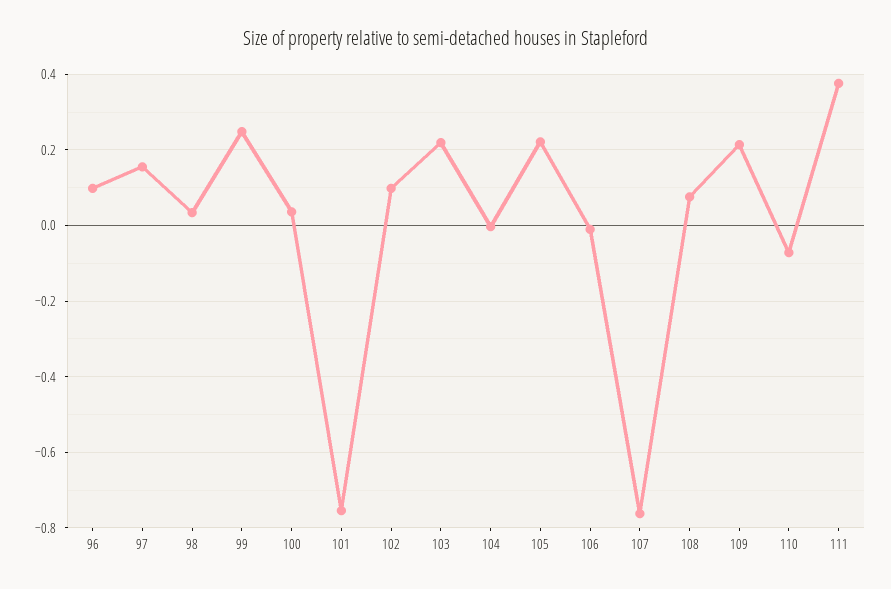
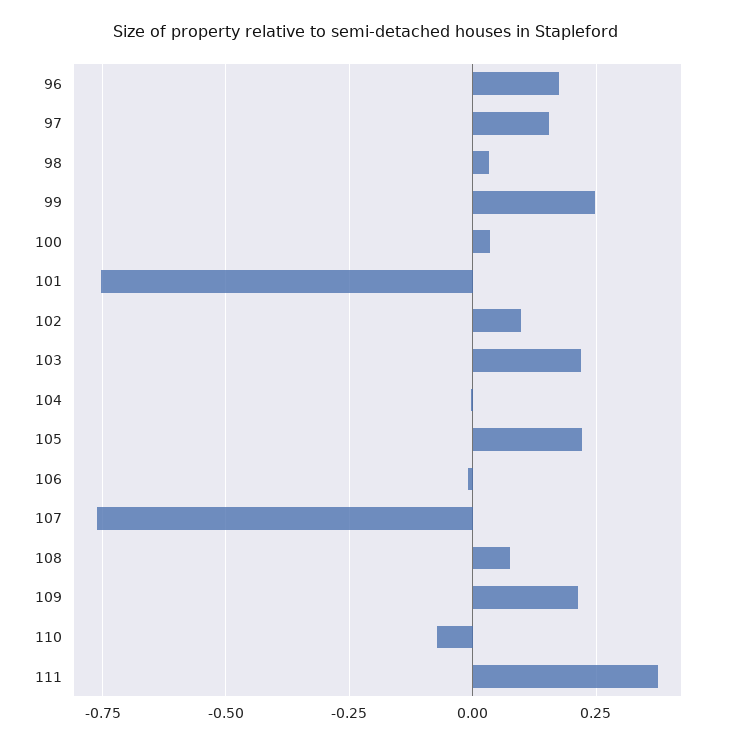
96: 0.1 -> 0.175

